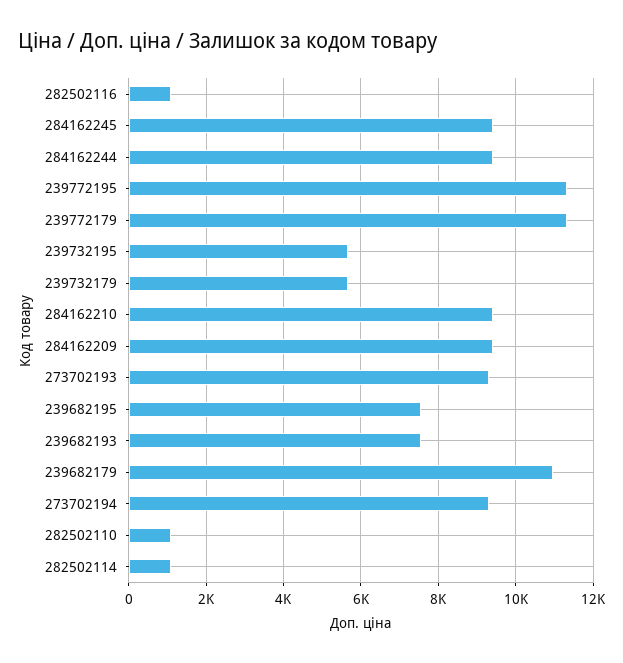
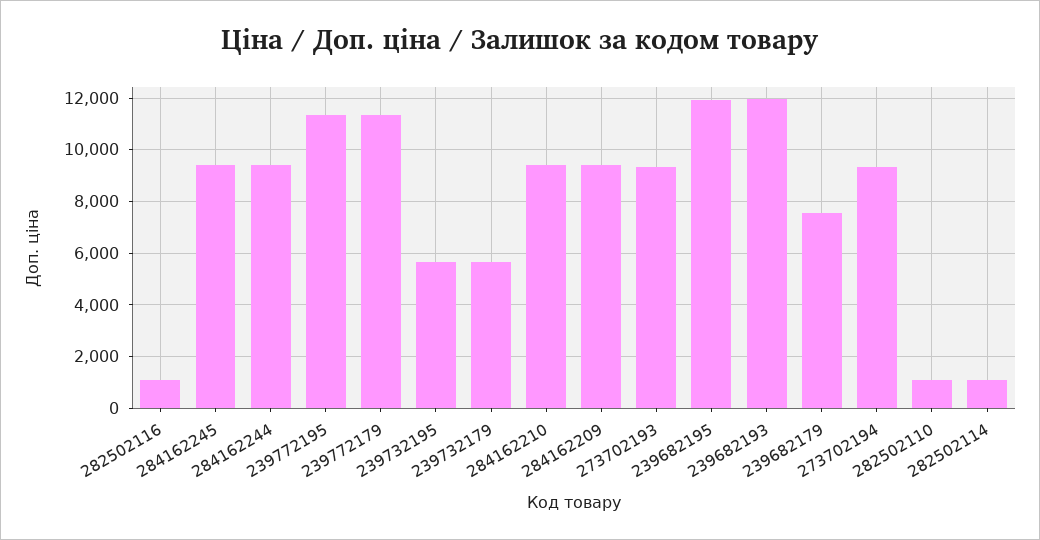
239682195: 7600 -> 12000
239682193: 7600 -> 12000
239682179: 11000 -> 7500

